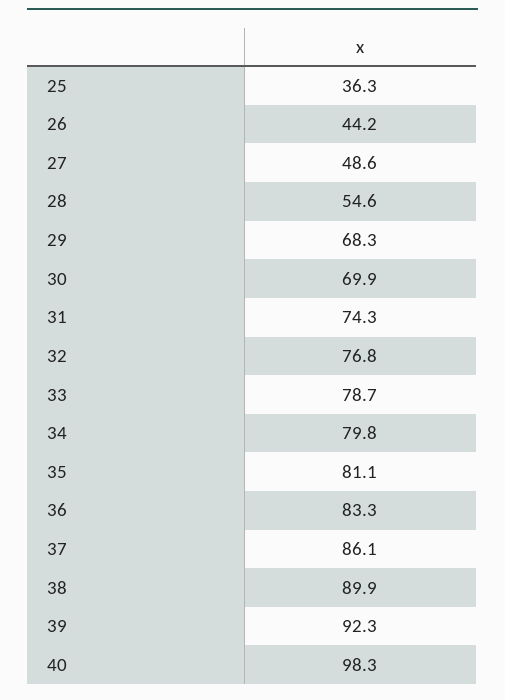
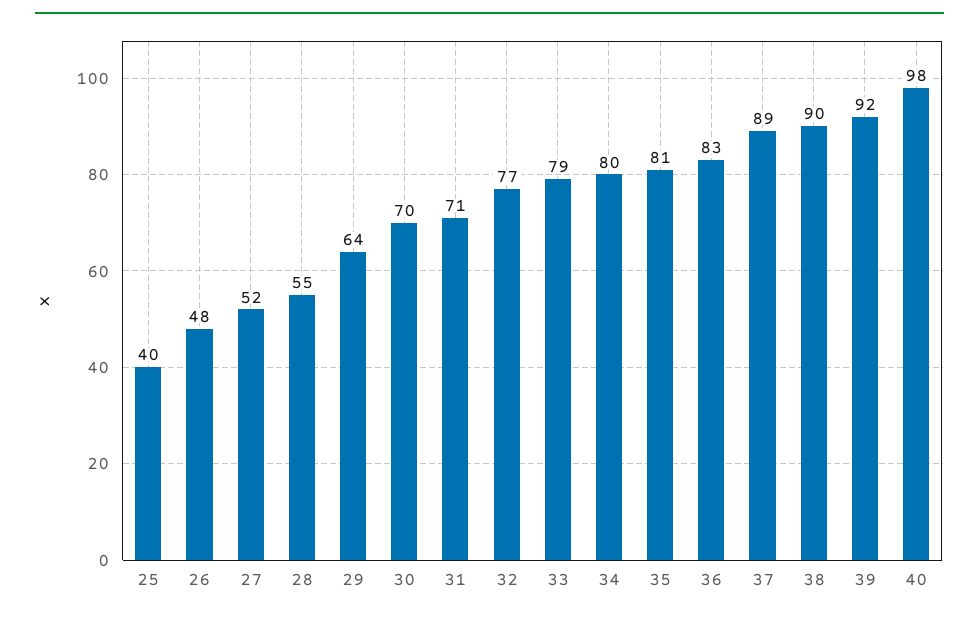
25: 36.3 -> 40
26: 44.2 -> 48
27: 48.6 -> 52
29: 68.3 -> 64
31: 74.3 -> 71
37: 86.1 -> 89

